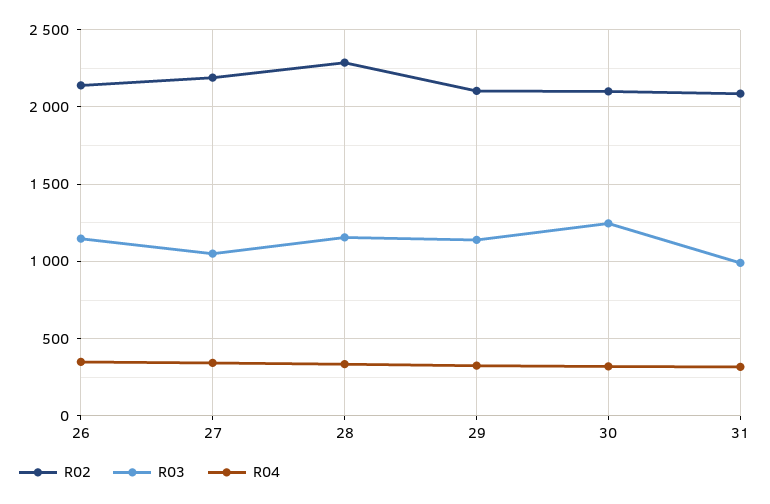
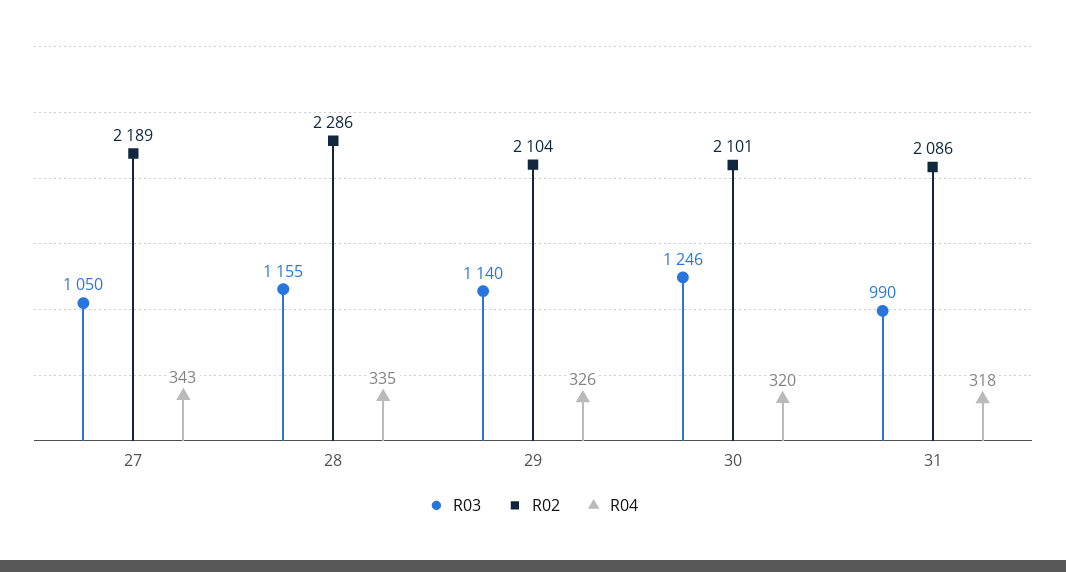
R02, 26: 2150 -> none
R03, 26: 1150 -> none
R04, 26: 350 -> none

